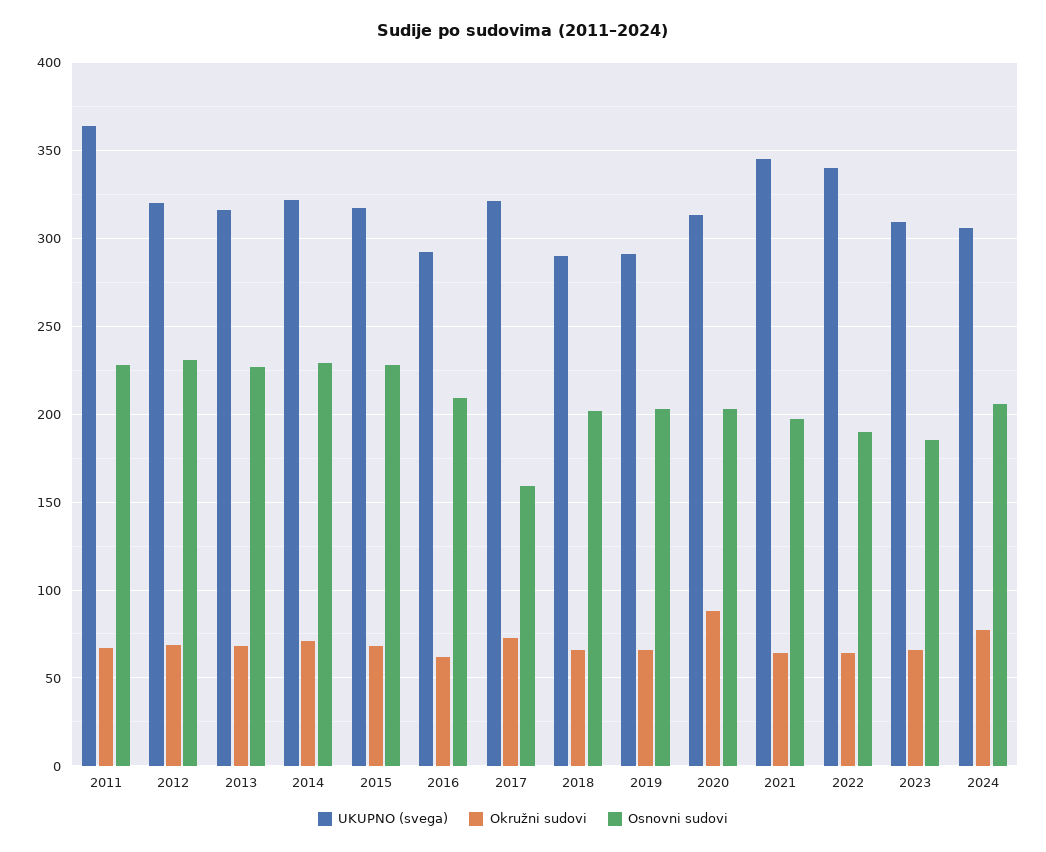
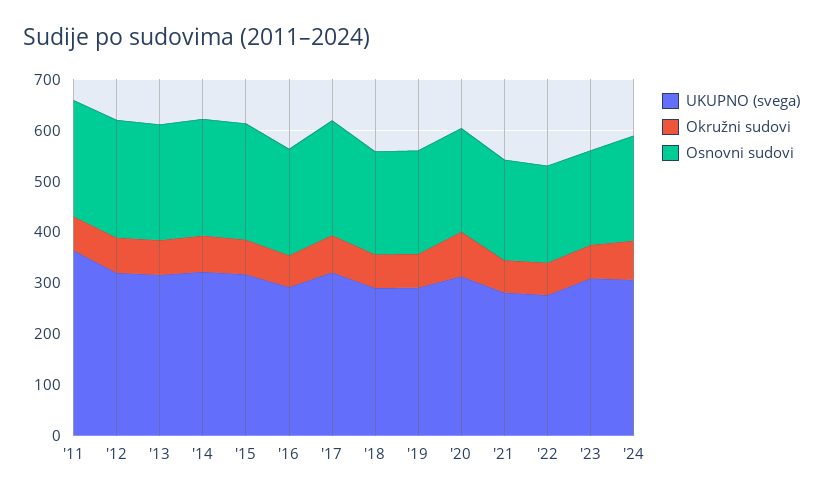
Osnovni sudovi, 2017: 160 -> 220
UKUPNO (svega), 2021: 345 -> 280
UKUPNO (svega), 2022: 340 -> 280

